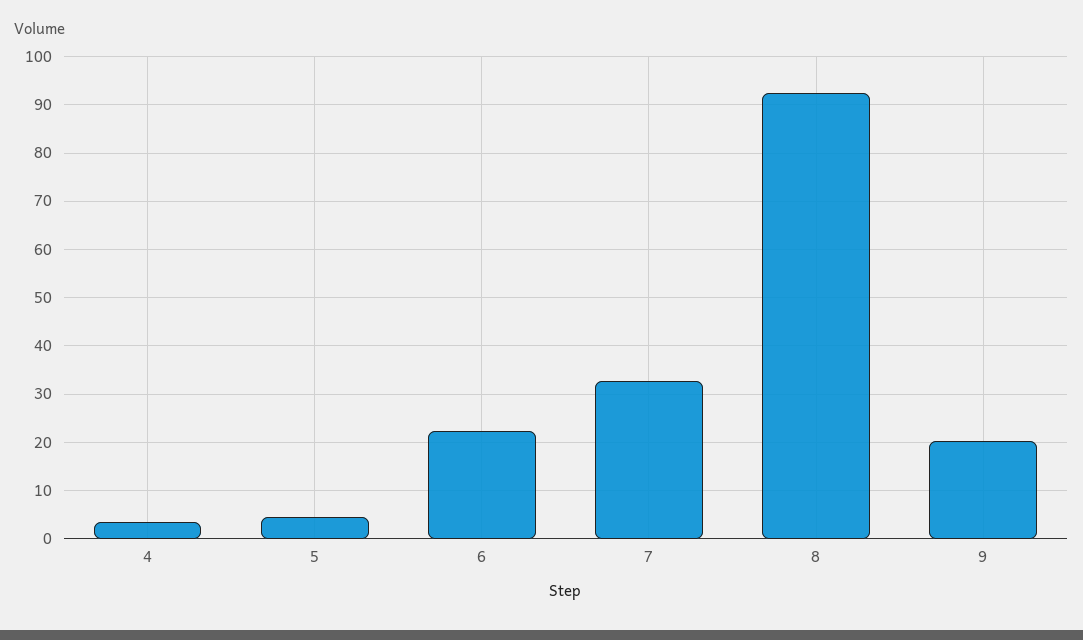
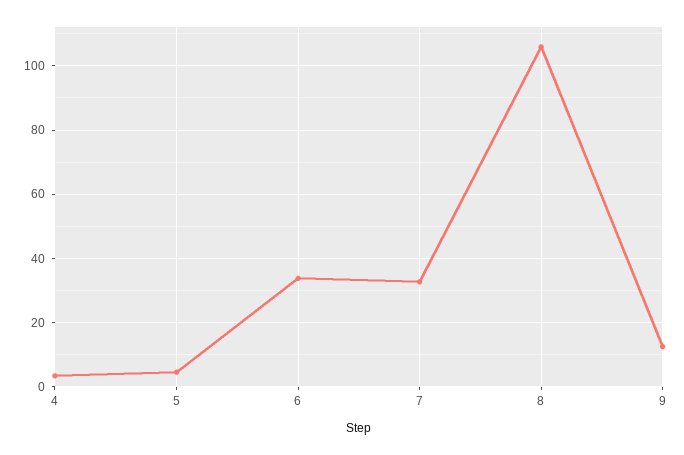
6: 22 -> 34
8: 92 -> 106
9: 20 -> 12

